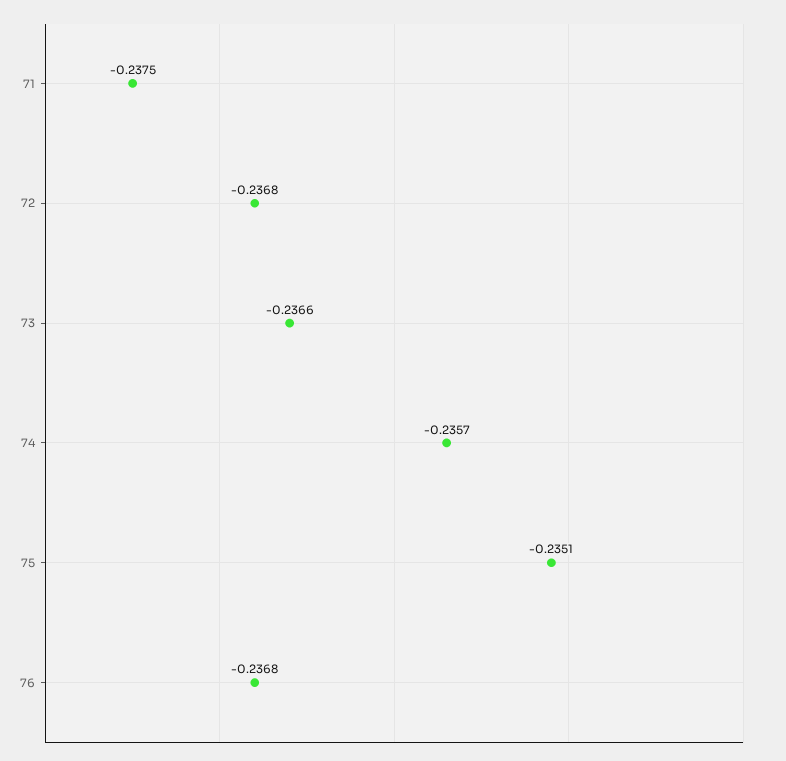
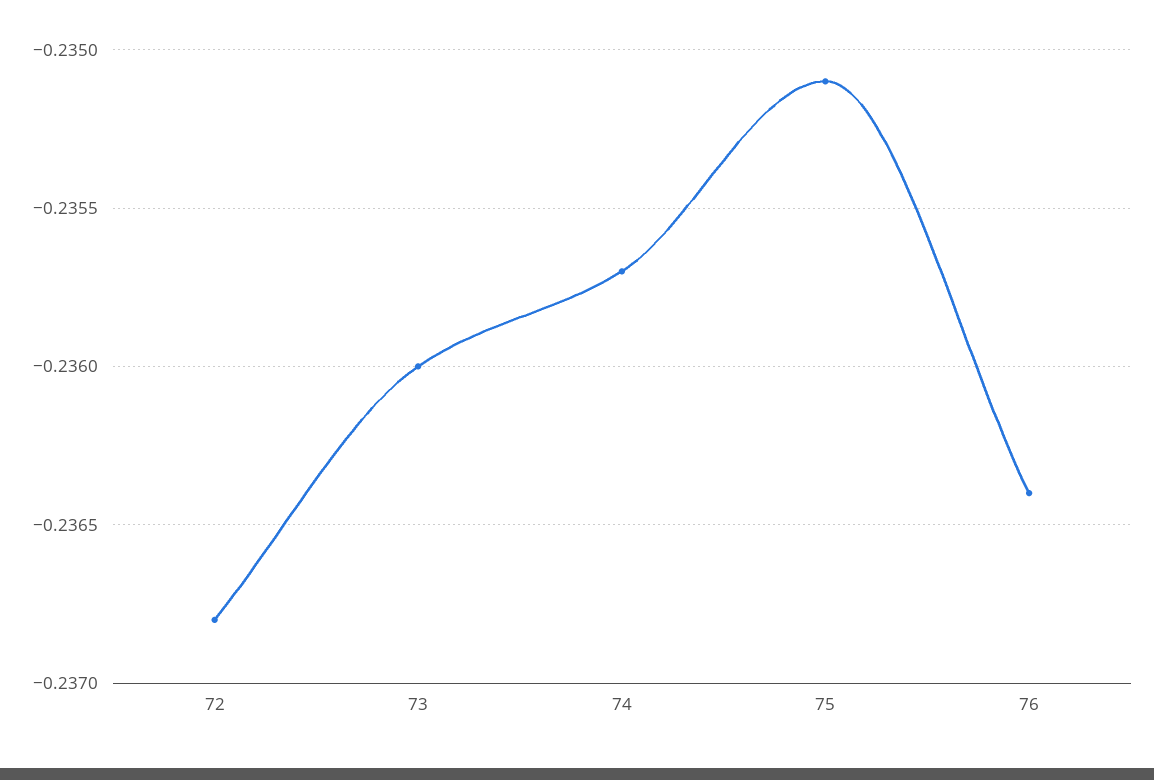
71: -0.2375 -> none
73: -0.2366 -> -0.236
76: -0.2368 -> -0.2364

